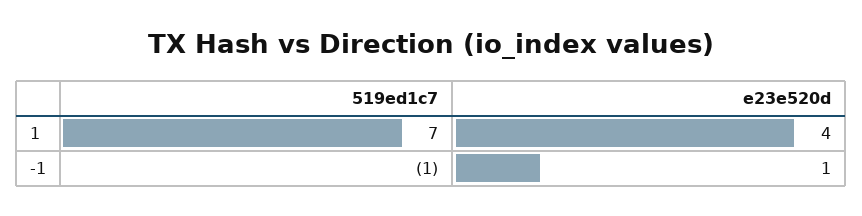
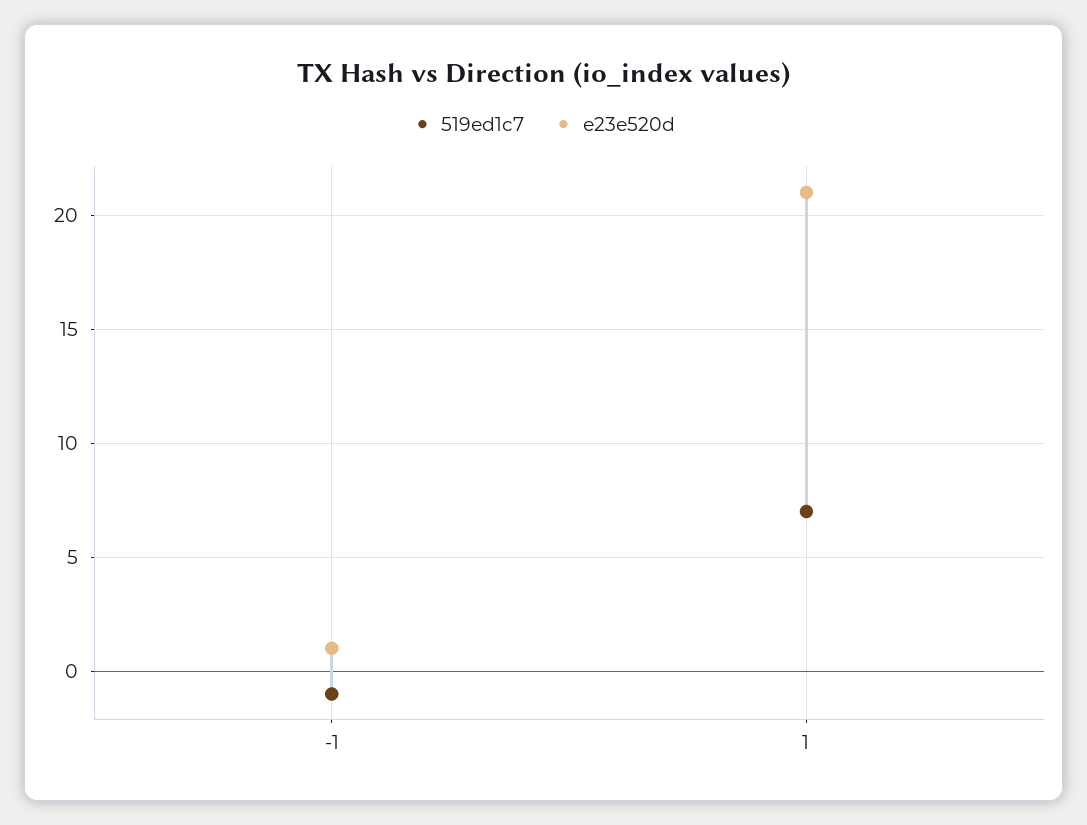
e23e520d, 1: 4 -> 21

